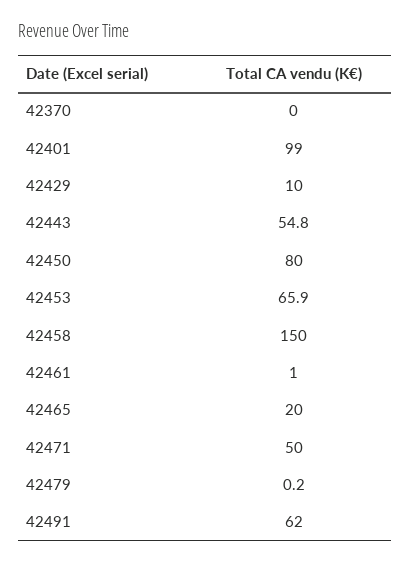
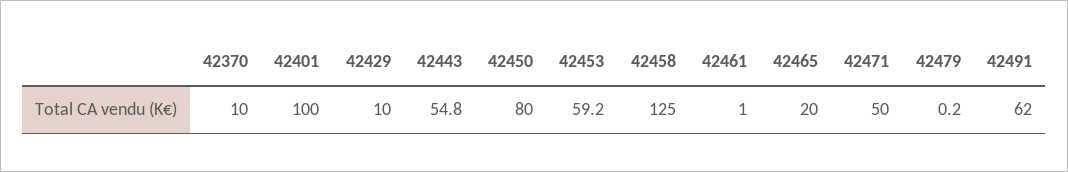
42370: 0 -> 10
42401: 99 -> 100
42453: 65.9 -> 59.2
42458: 150 -> 125

